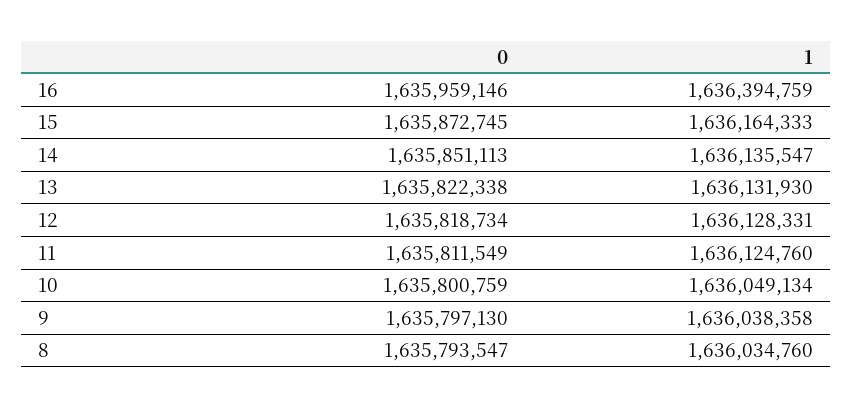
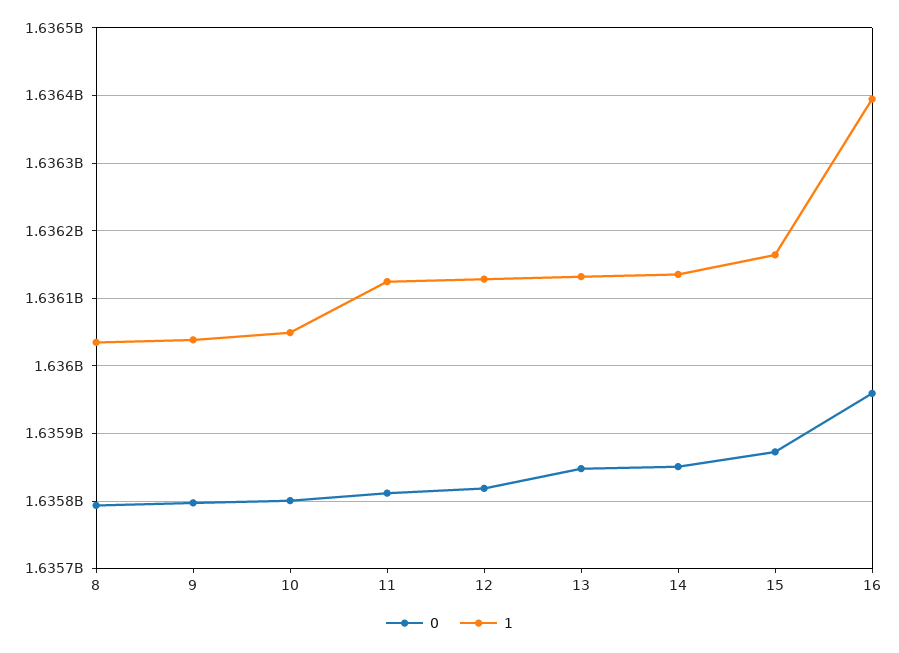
0, 13: 1635822338 -> 1635850000

